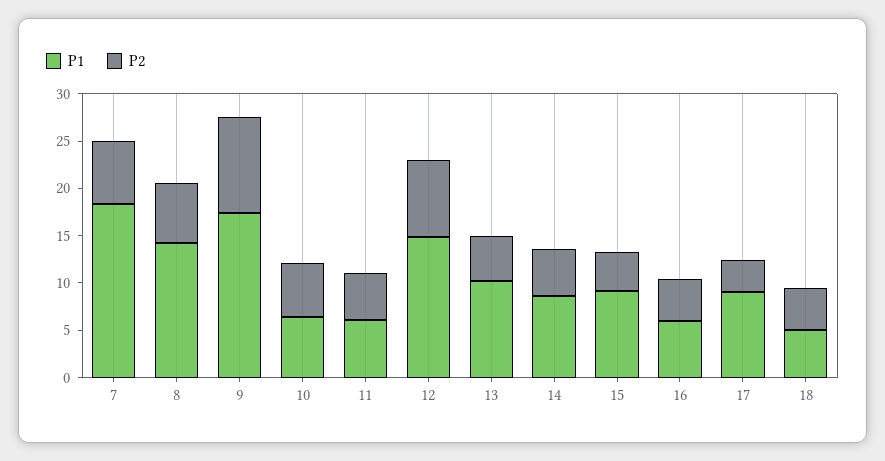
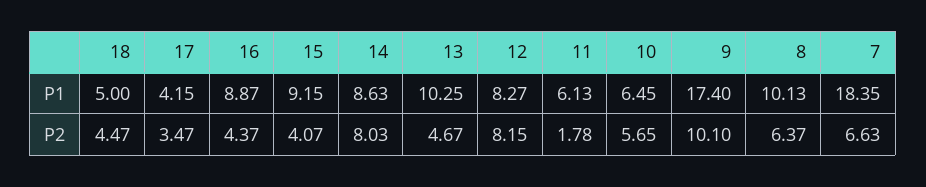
P1, 8: 14 -> 10.13
P2, 11: 5 -> 1.78
P1, 12: 15 -> 8.27
P2, 14: 5 -> 8.03
P1, 16: 6 -> 8.87
P1, 17: 9 -> 4.15

